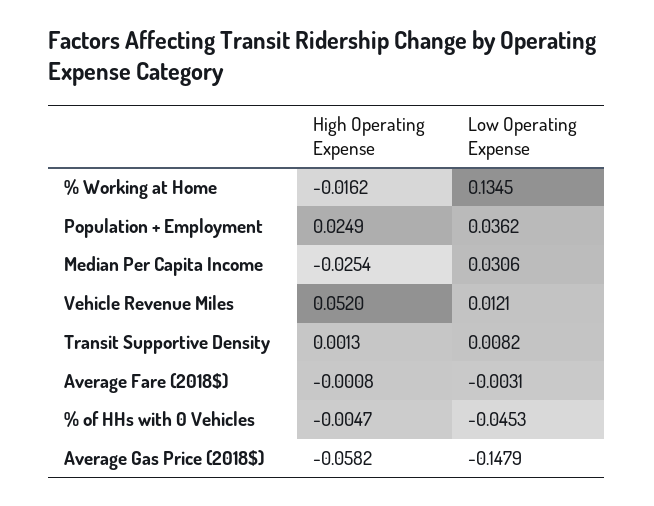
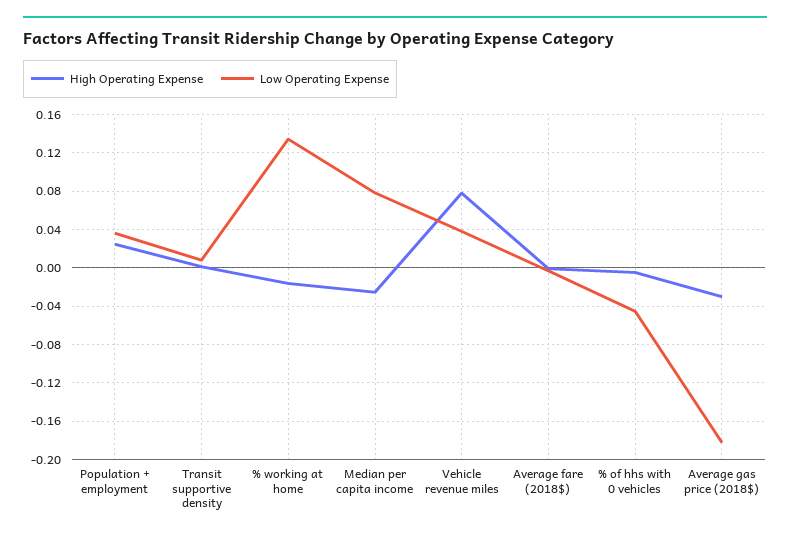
Low Operating Expense, Median Per Capita Income: 0.0306 -> 0.08
High Operating Expense, Vehicle Revenue Miles: 0.052 -> 0.08
Low Operating Expense, Vehicle Revenue Miles: 0.0121 -> 0.04
High Operating Expense, Average Gas Price (2018$): -0.0582 -> -0.03
Low Operating Expense, Average Gas Price (2018$): -0.1479 -> -0.18

